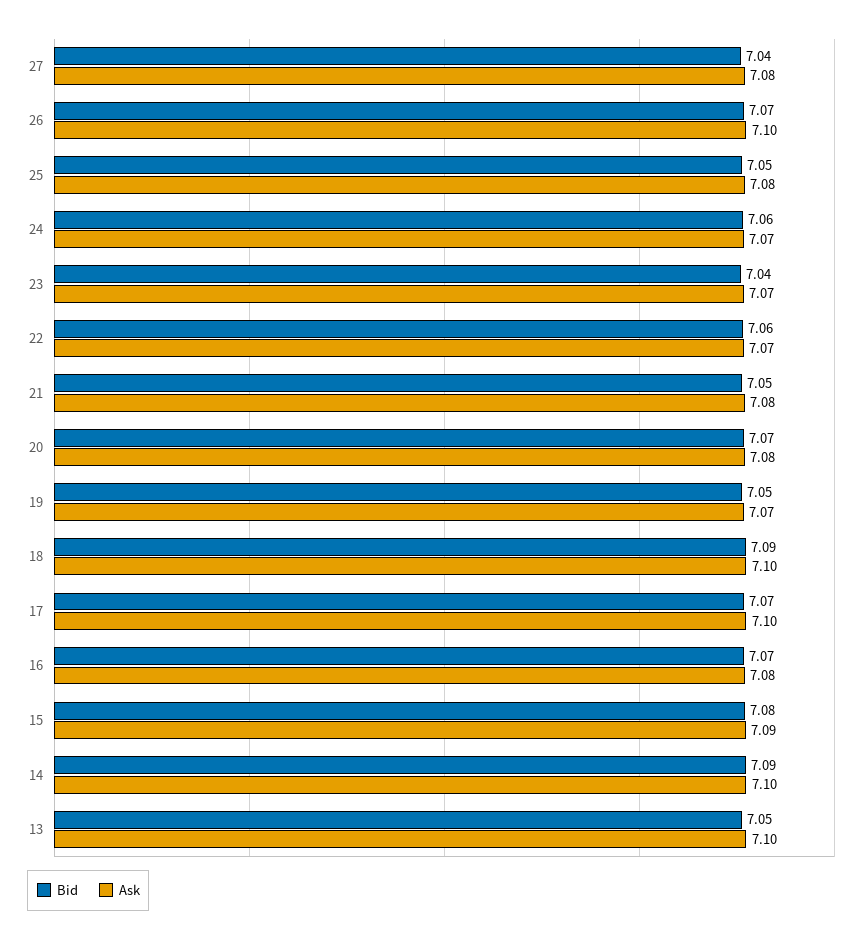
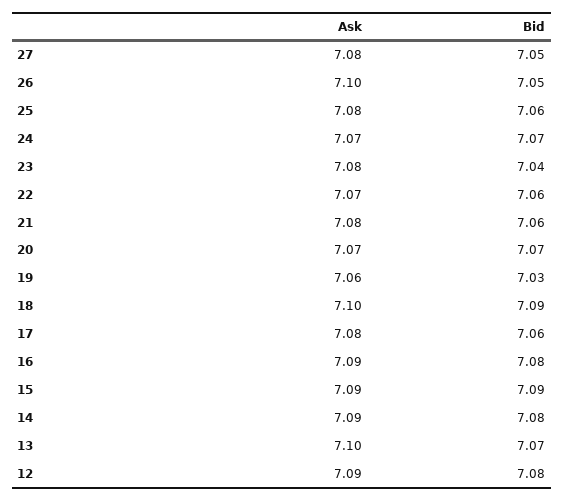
Bid, 27: 7.04 -> 7.05
Bid, 26: 7.07 -> 7.05
Bid, 25: 7.05 -> 7.06
Bid, 24: 7.06 -> 7.07
Ask, 23: 7.07 -> 7.08
Bid, 21: 7.05 -> 7.06
Ask, 20: 7.08 -> 7.07
Bid, 19: 7.05 -> 7.03
Ask, 19: 7.07 -> 7.06
Bid, 17: 7.07 -> 7.06
Ask, 17: 7.1 -> 7.08
Bid, 16: 7.07 -> 7.08
Ask, 16: 7.08 -> 7.09
Bid, 15: 7.08 -> 7.09
Bid, 14: 7.09 -> 7.08
Ask, 14: 7.1 -> 7.09
Bid, 13: 7.05 -> 7.07
Ask, 12: none -> 7.09
Bid, 12: none -> 7.08

